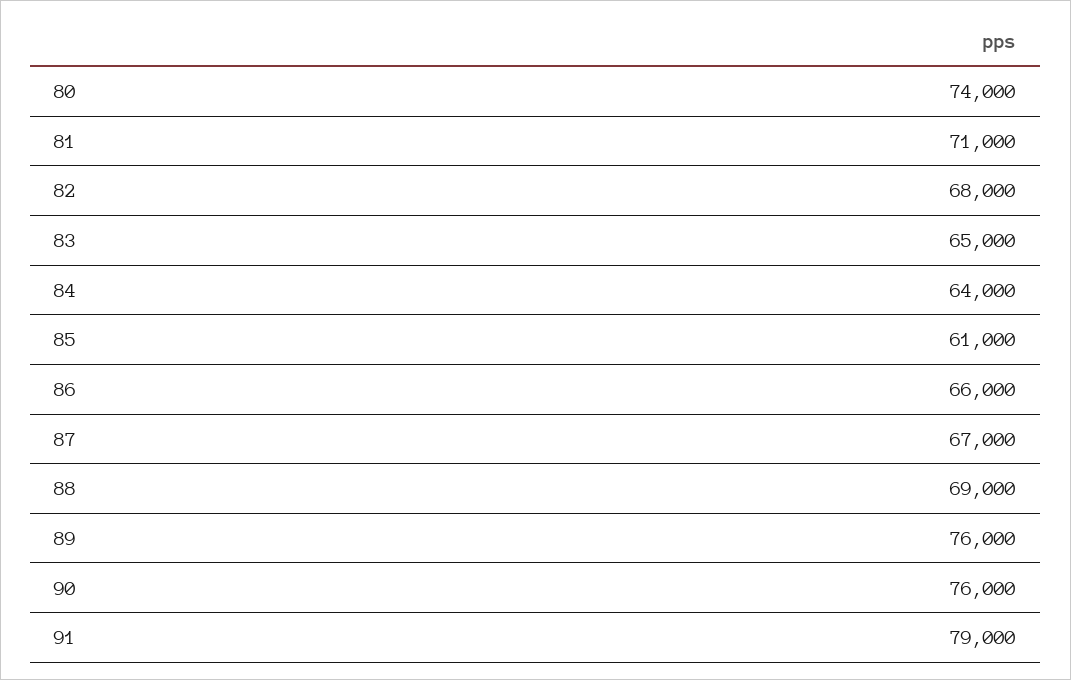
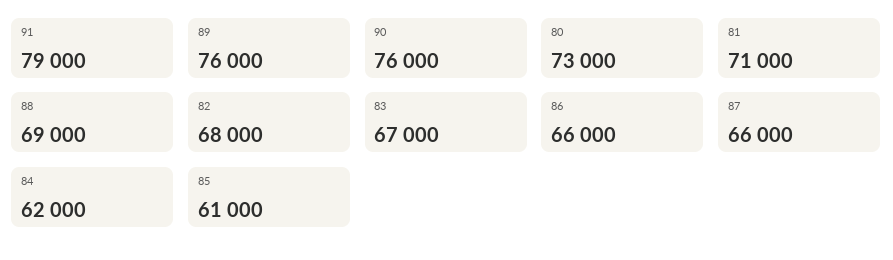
80: 74000 -> 73000
83: 65000 -> 67000
84: 64000 -> 62000
87: 67000 -> 66000

